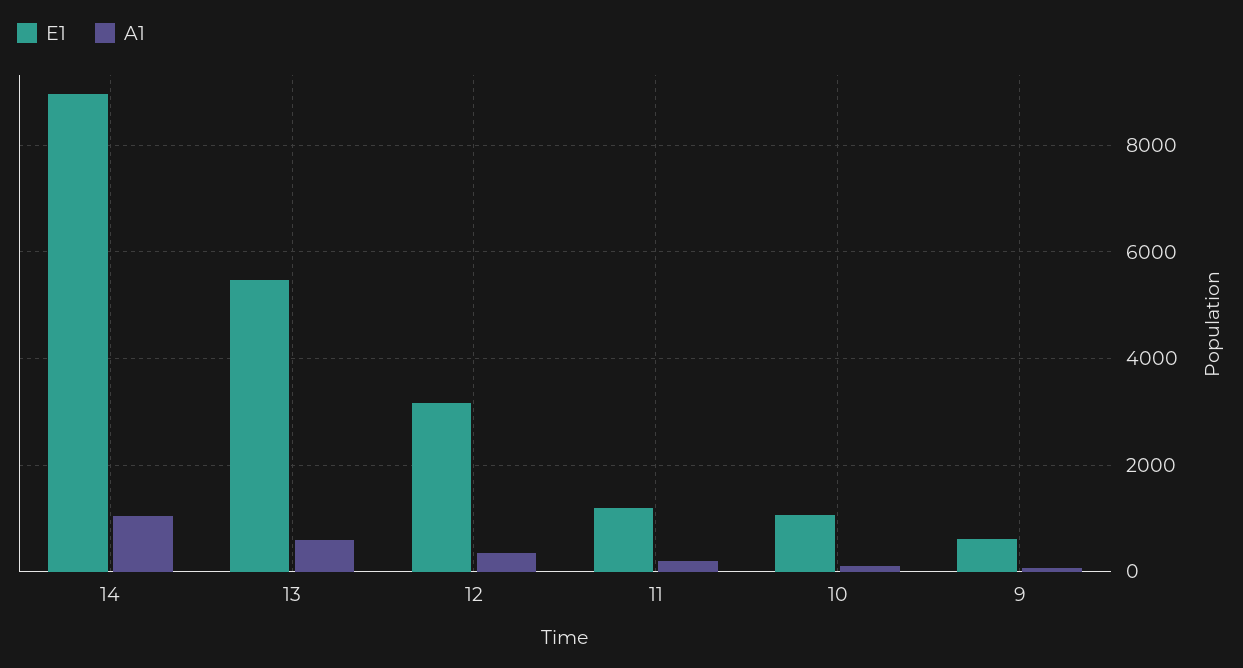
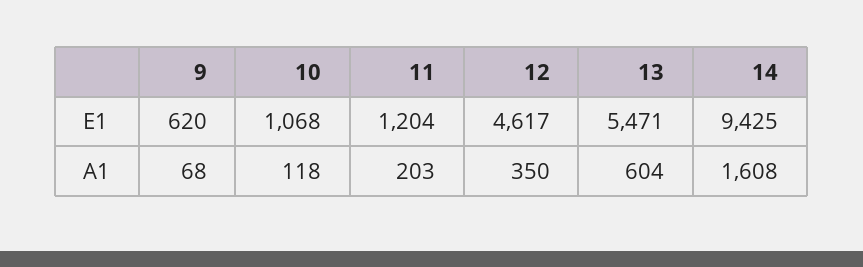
E1, 14: 9000 -> 9425
A1, 14: 1000 -> 1608
E1, 12: 3200 -> 4617

